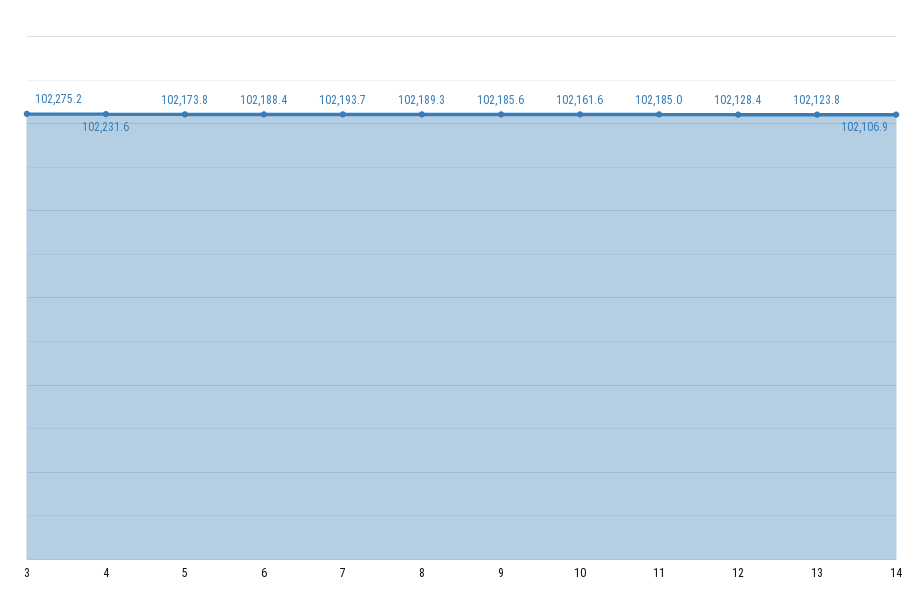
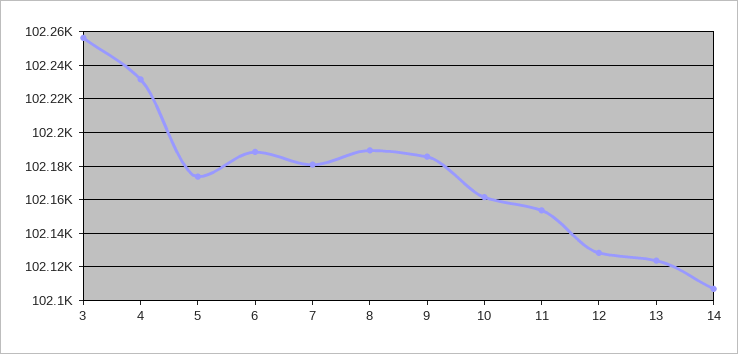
3: 102275.2 -> 102255
7: 102193.7 -> 102180
11: 102185 -> 102155

